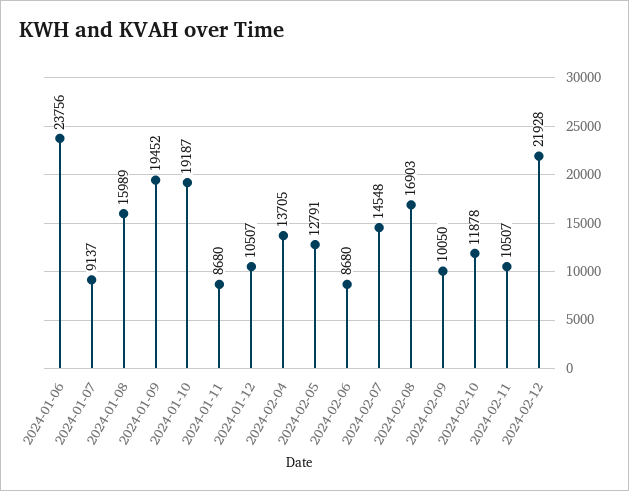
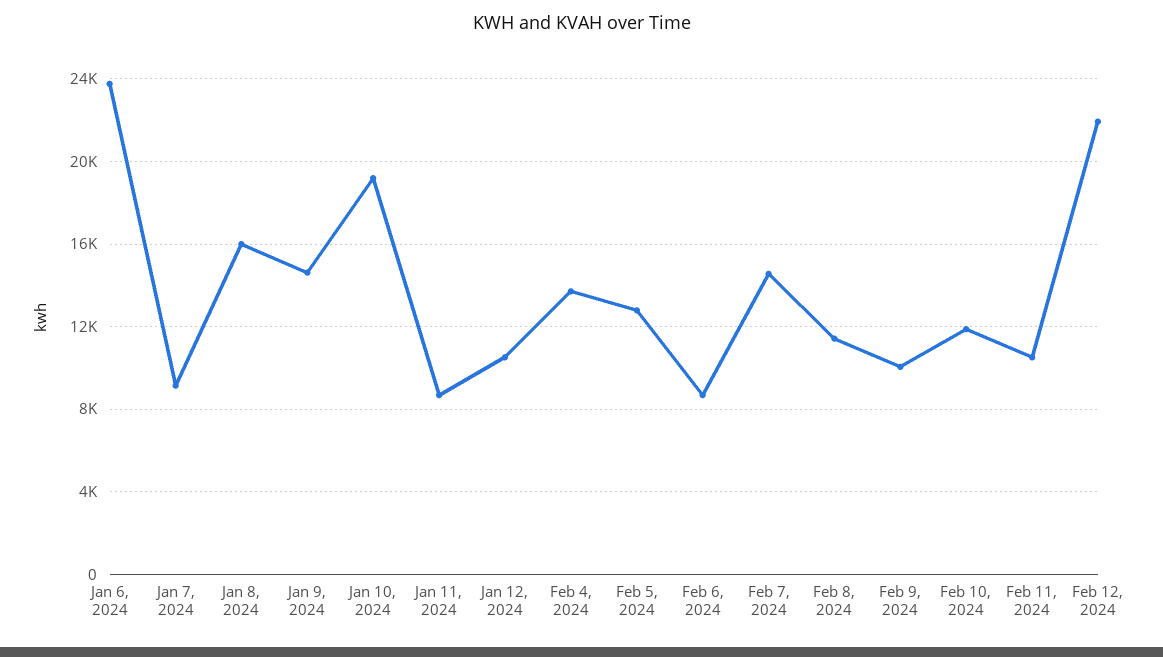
2024-01-09: 19452 -> 14500
2024-02-08: 16903 -> 11500

